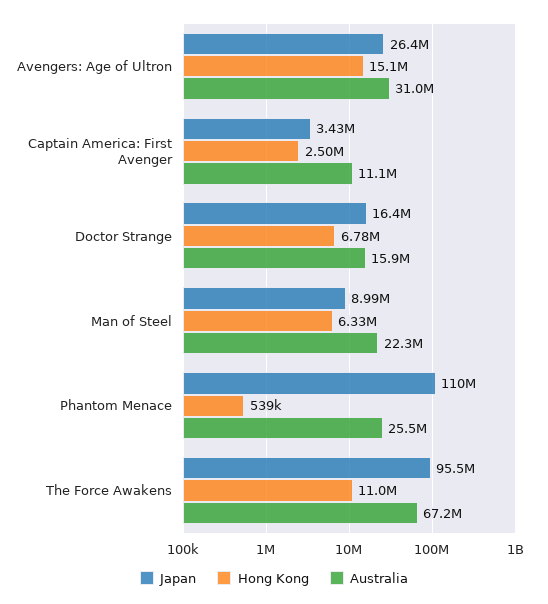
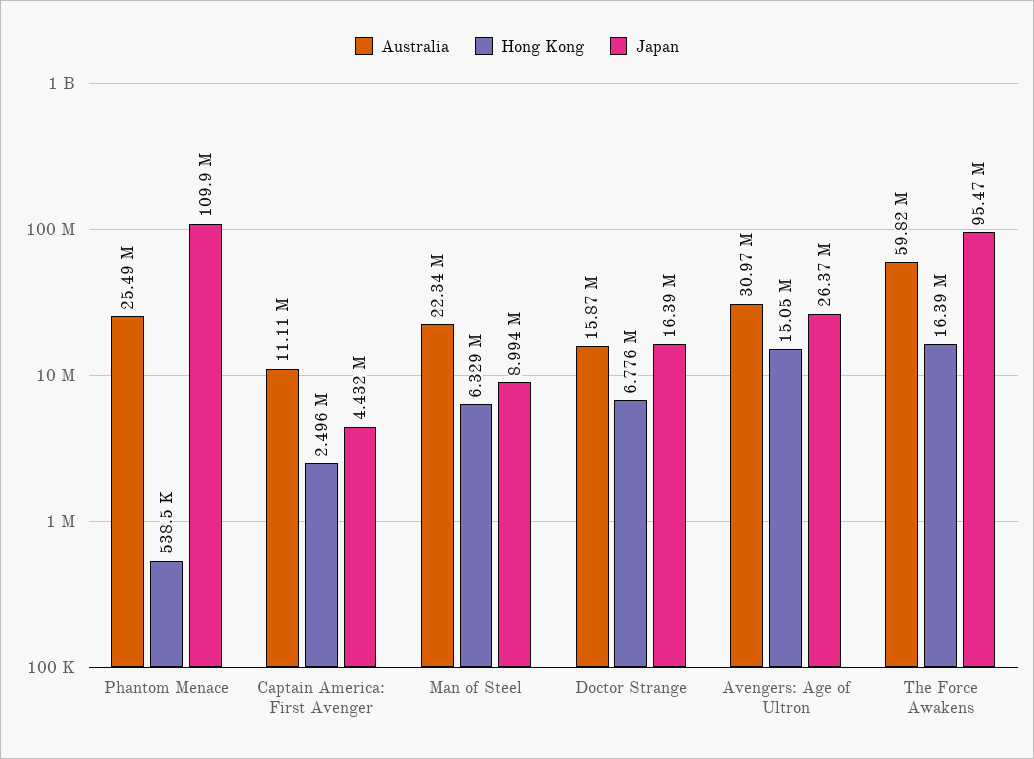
Japan, Captain America: First Avenger: 3430000 -> 4432000
Hong Kong, The Force Awakens: 11000000 -> 16390000
Australia, The Force Awakens: 67200000 -> 59820000

